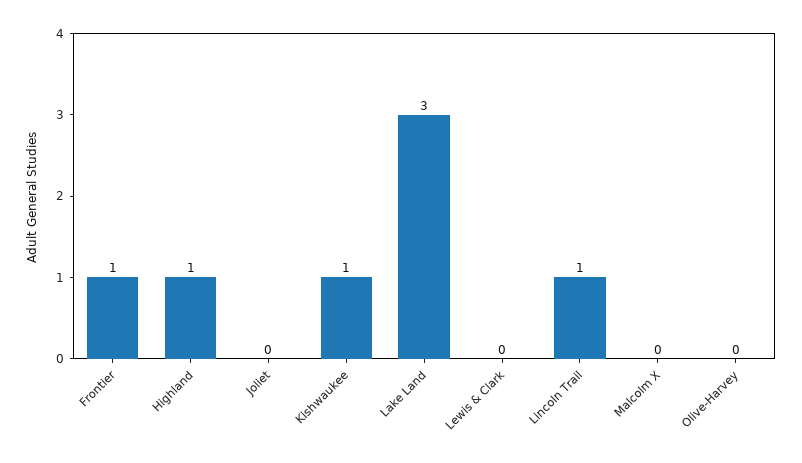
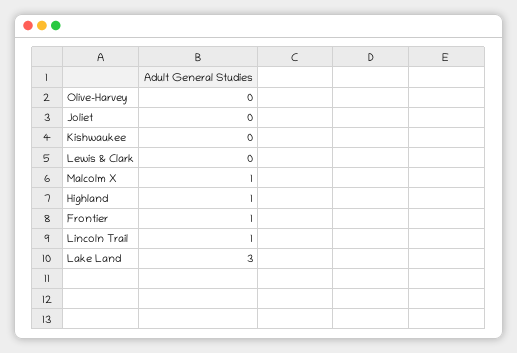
Kishwaukee: 1 -> 0
Malcolm X: 0 -> 1

